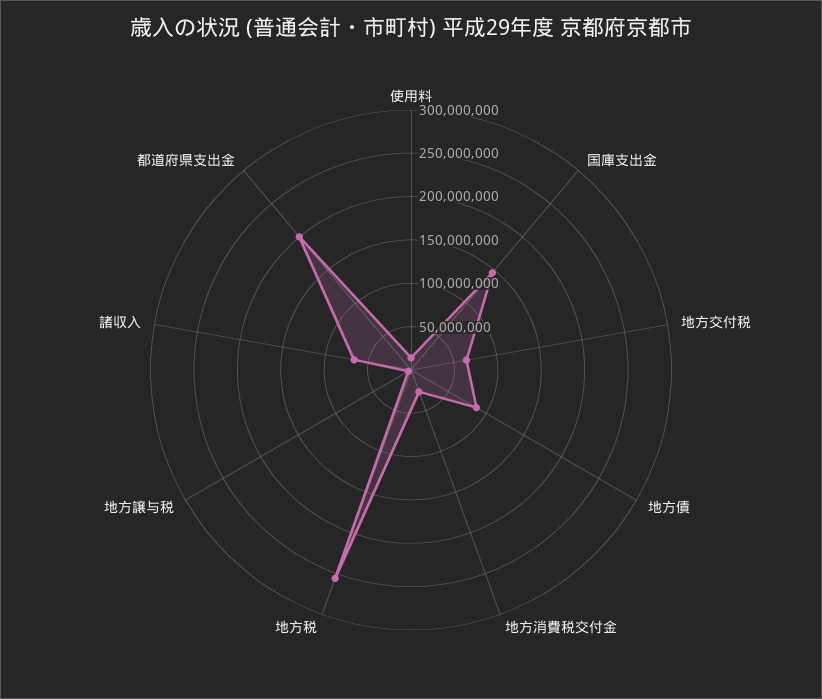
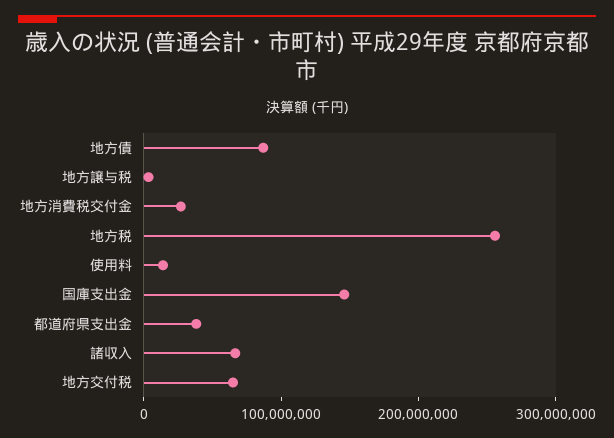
都道府県支出金: 200000000 -> 40000000

